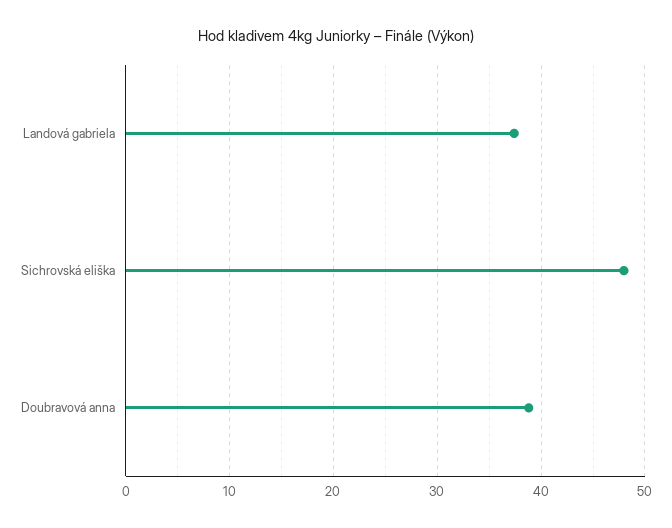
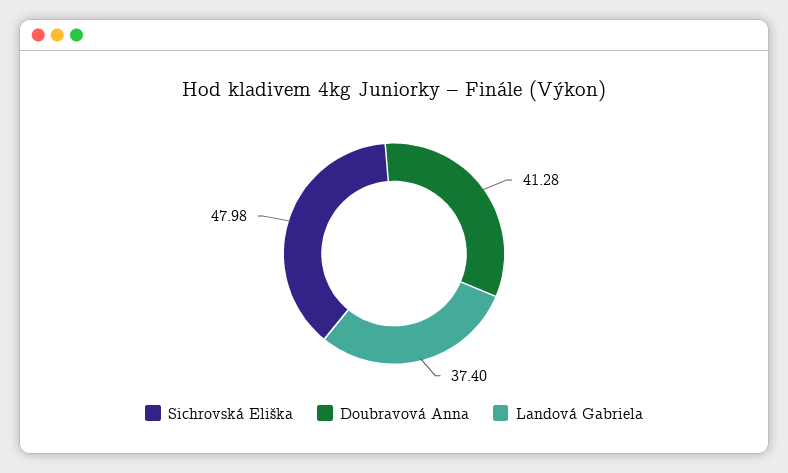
Doubravová anna: 39 -> 41.28

